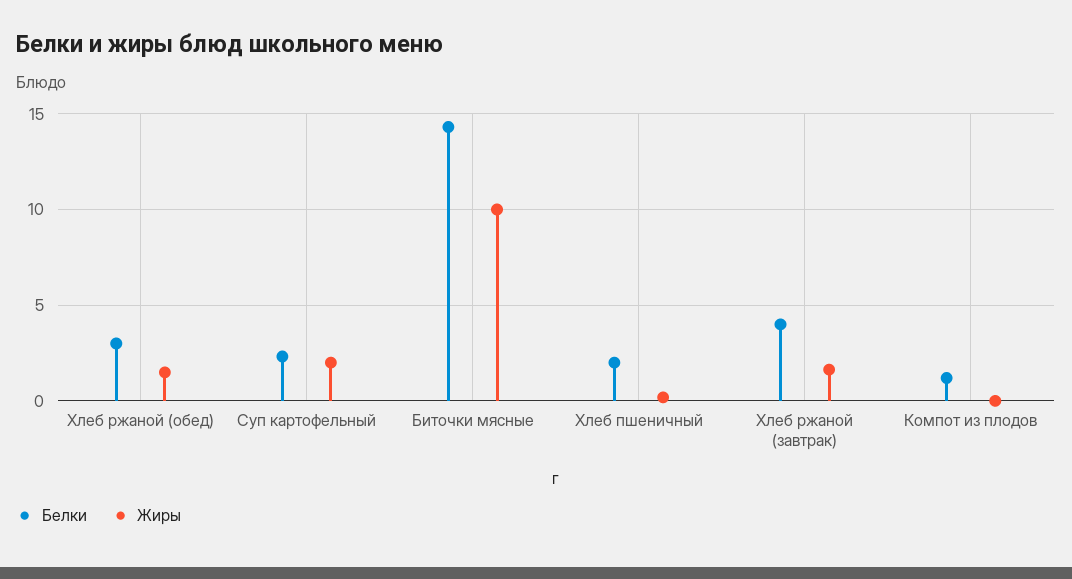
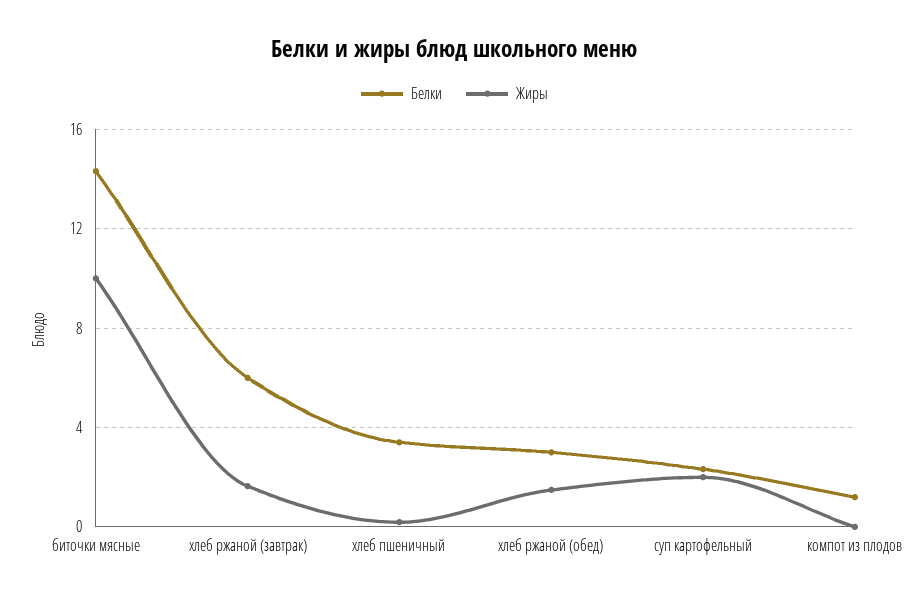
Белки, Хлеб пшеничный: 2 -> 3.5
Белки, Хлеб ржаной (завтрак): 4 -> 6

